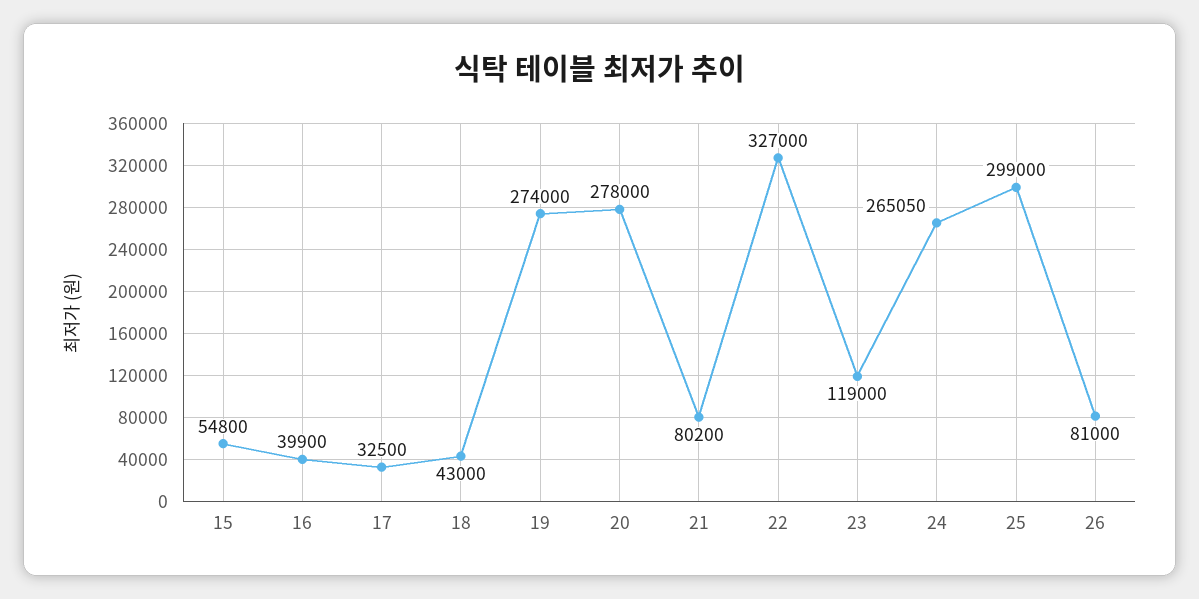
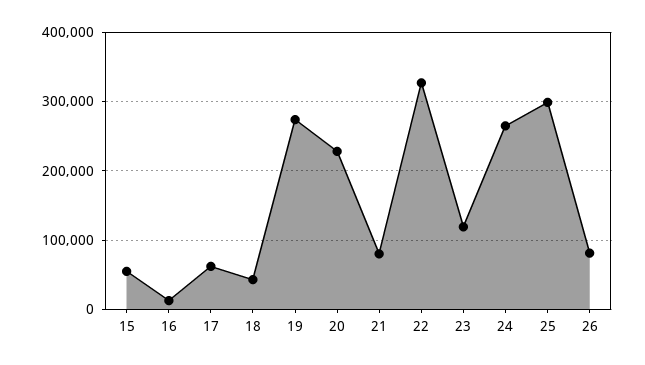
16: 39900 -> 10000
17: 32500 -> 60000
20: 278000 -> 230000

